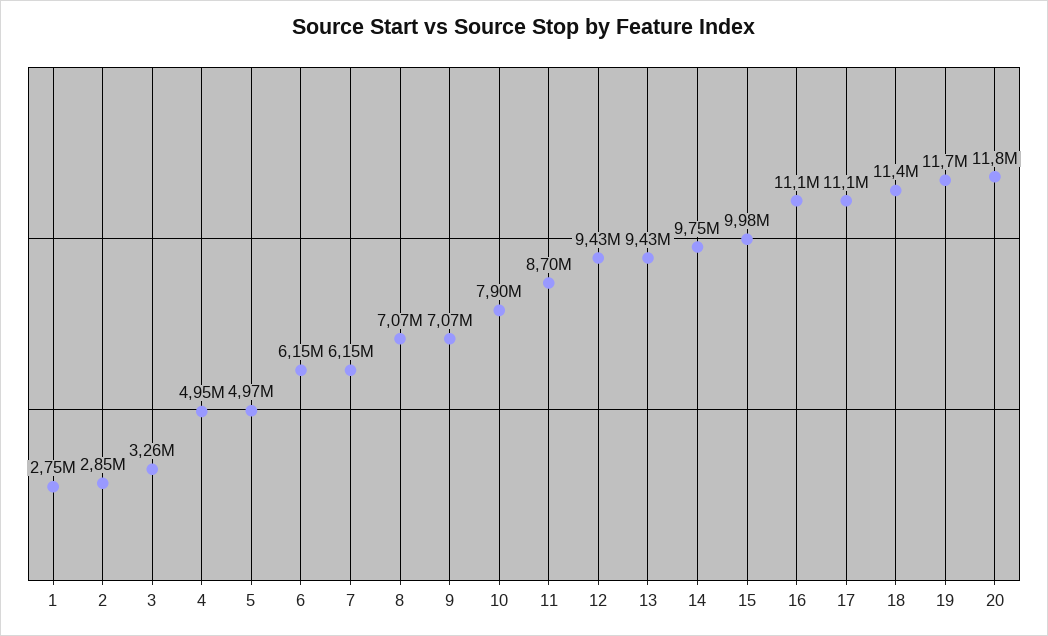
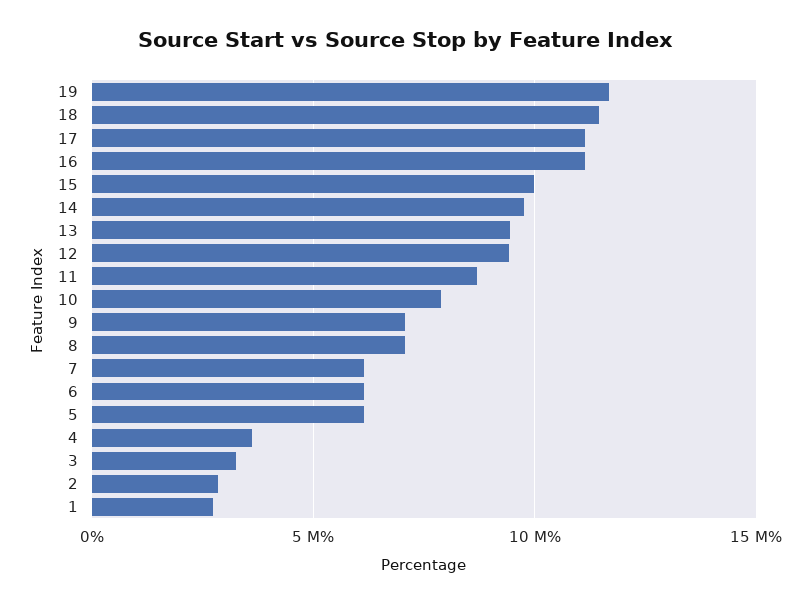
4: 4950000 -> 3500000
5: 4970000 -> 6000000
20: 11800000 -> none

